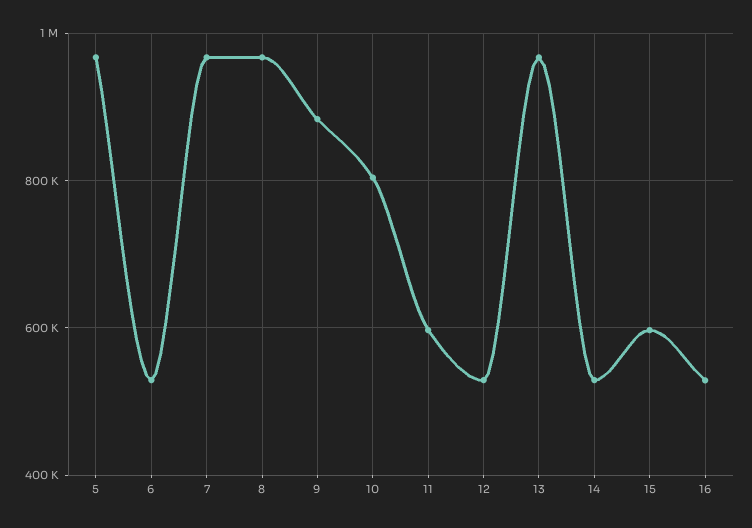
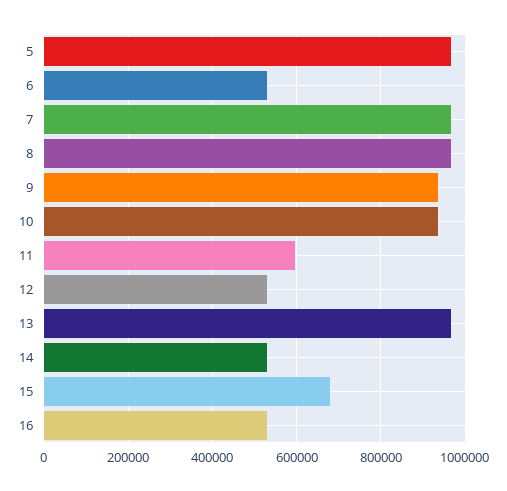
9: 880000 -> 940000
10: 800000 -> 940000
15: 600000 -> 680000

